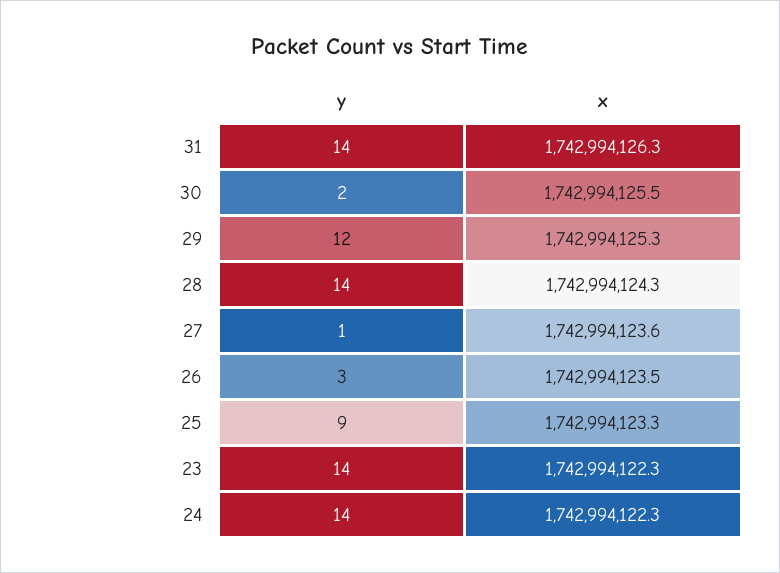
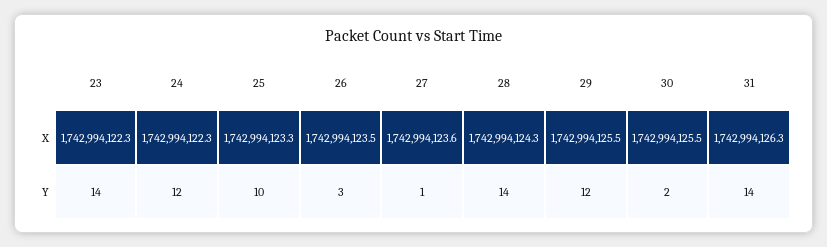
x, 29: 1742994125.3 -> 1742994125.5
y, 25: 9 -> 10
y, 24: 14 -> 12

